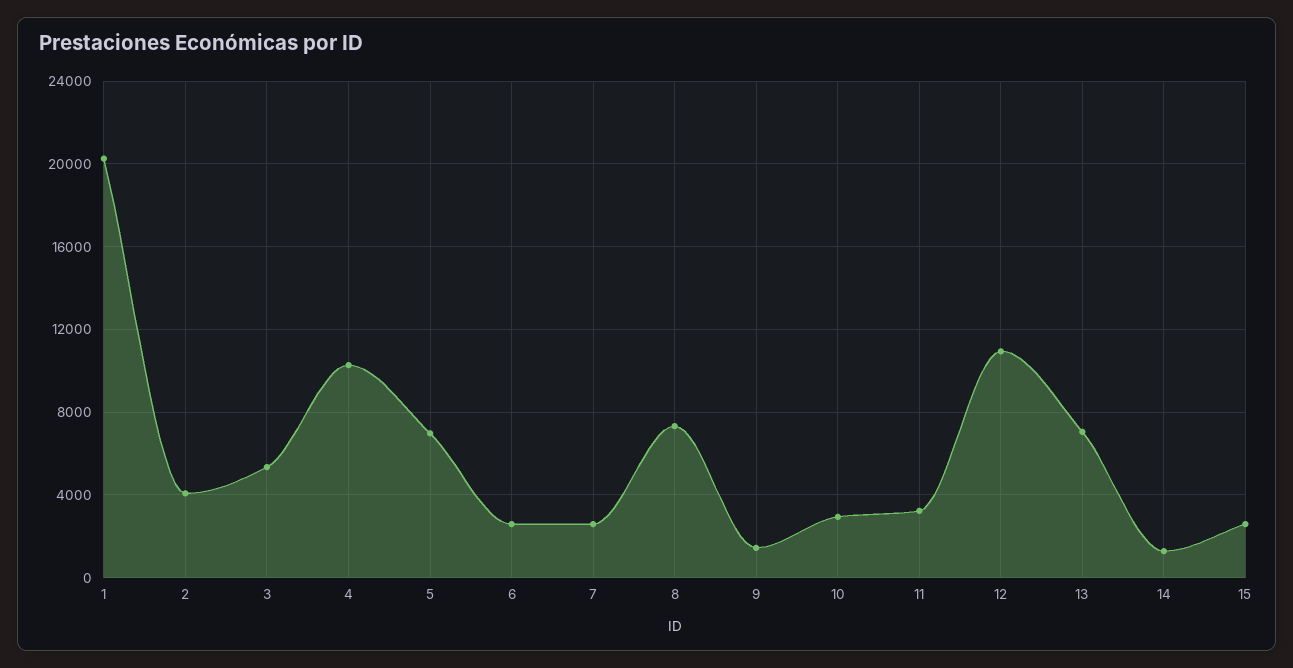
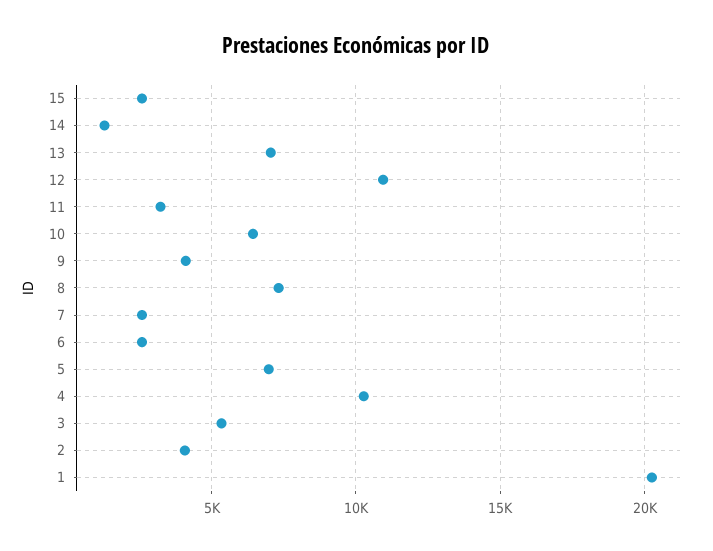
9: 1500 -> 4000
10: 3000 -> 6500

